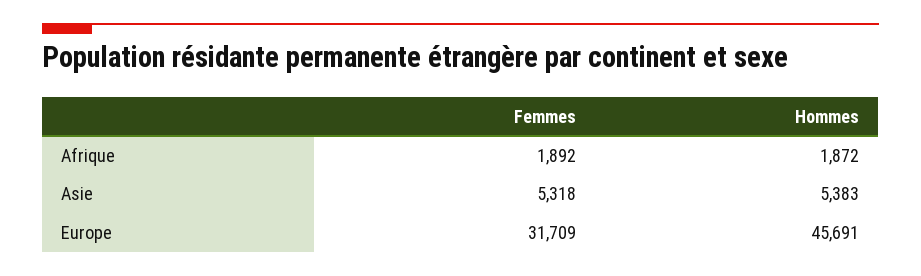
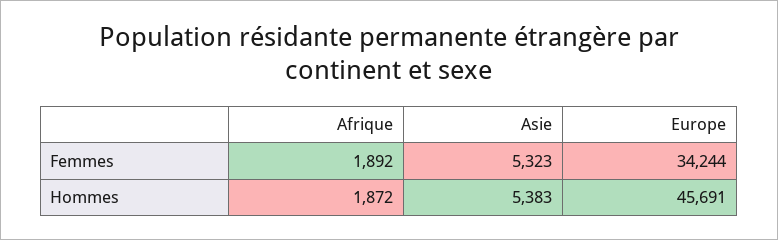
Femmes, Asie: 5318 -> 5323
Femmes, Europe: 31709 -> 34244

